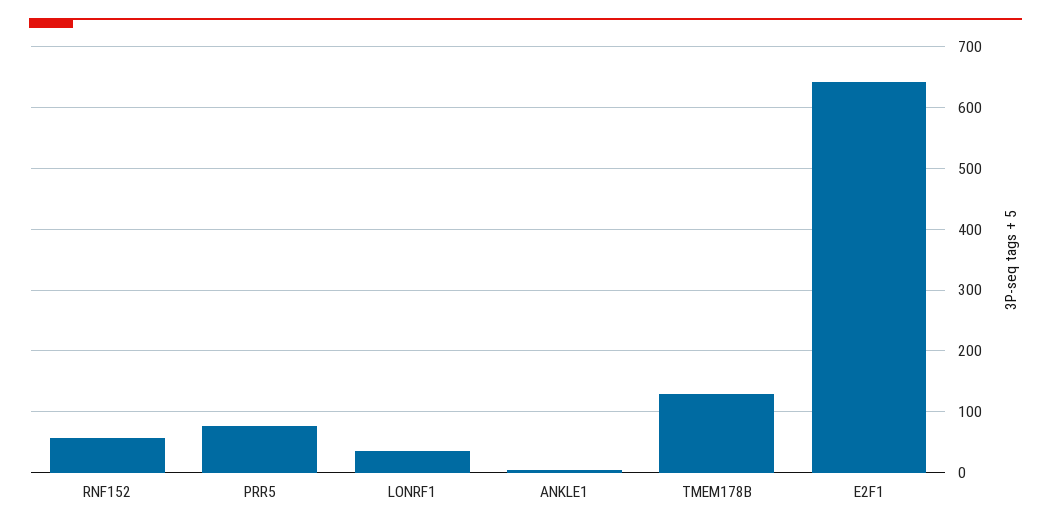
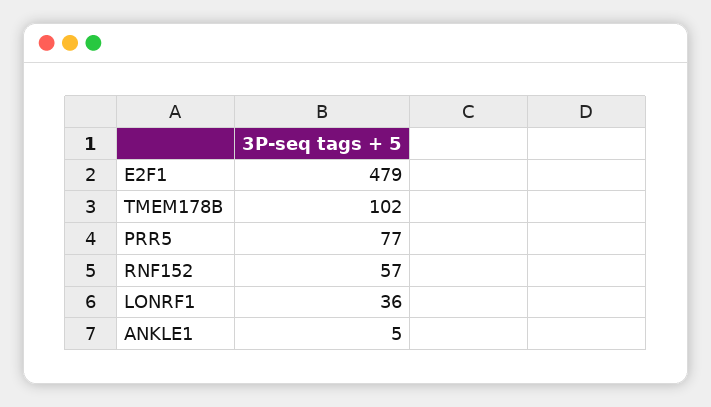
TMEM178B: 130 -> 102
E2F1: 640 -> 479

